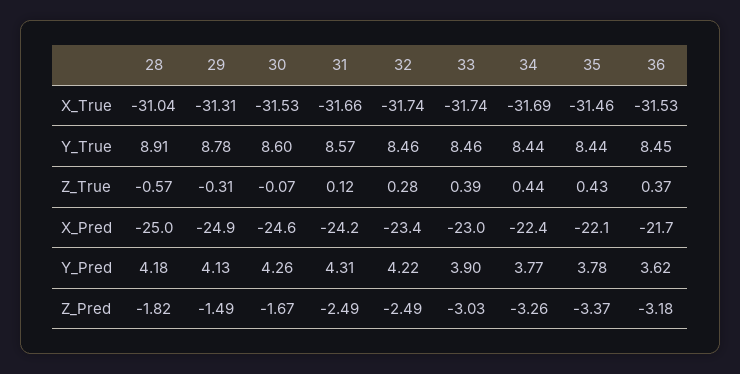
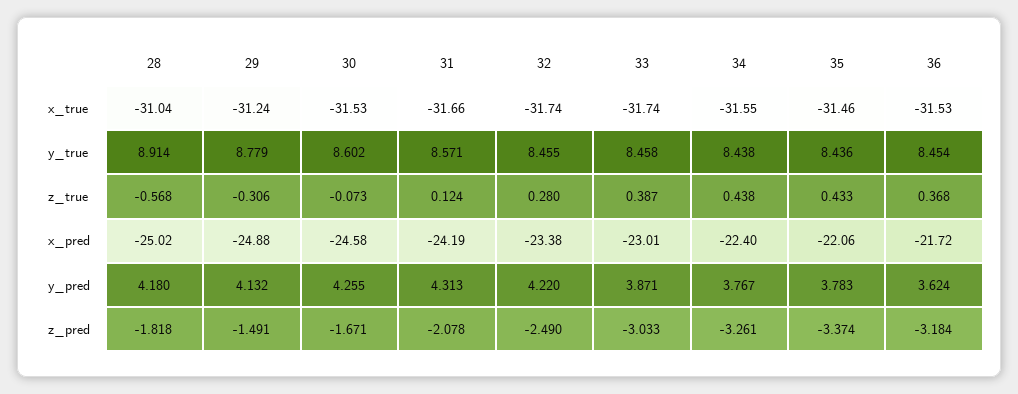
29, X_True: -31.31 -> -31.24
34, X_True: -31.69 -> -31.55
33, Y_Pred: 3.9 -> 3.871
31, Z_Pred: -2.49 -> -2.078

